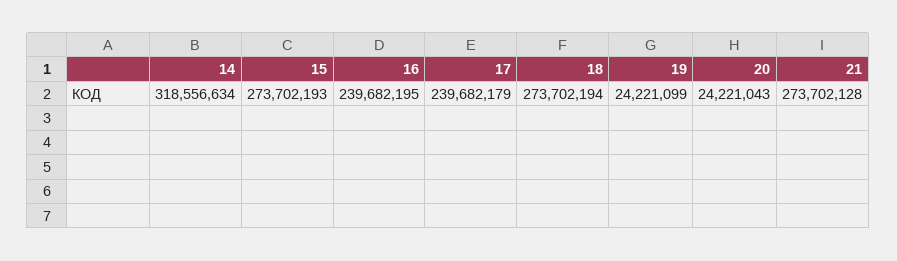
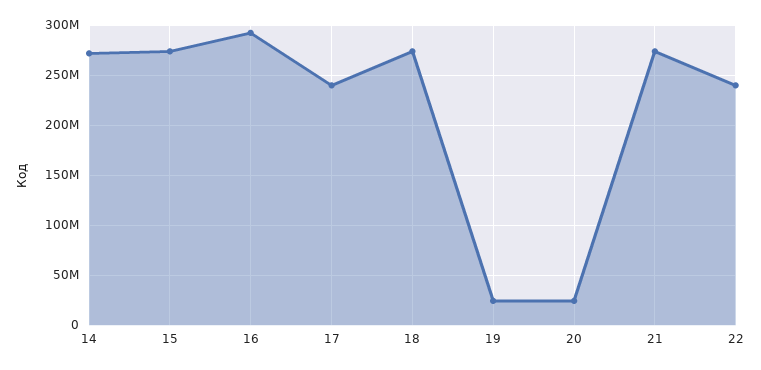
14: 318556634 -> 270000000
16: 239682195 -> 290000000
22: none -> 240000000

